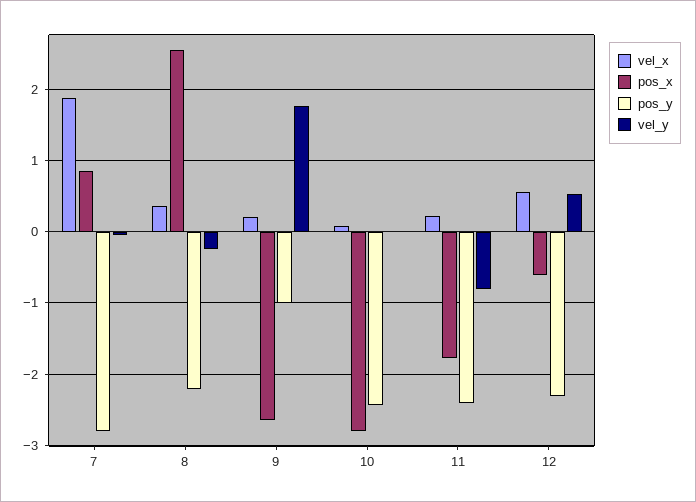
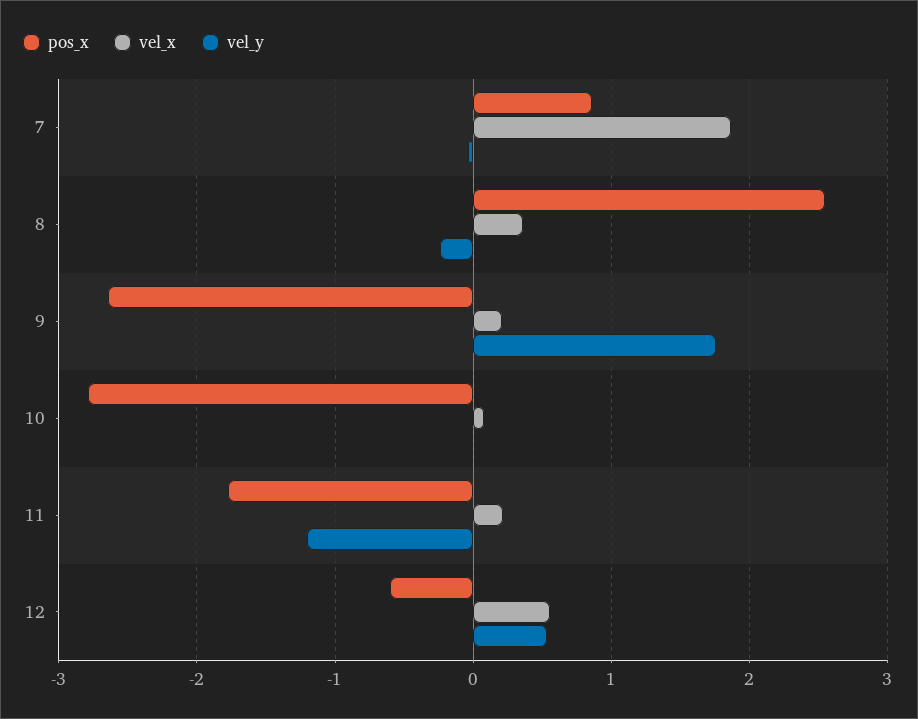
pos_y, 7: -2.8 -> none
pos_y, 8: -2.2 -> none
pos_y, 9: -1 -> none
pos_y, 10: -2.4 -> none
pos_y, 11: -2.4 -> none
vel_y, 11: -0.8 -> -1.2
pos_y, 12: -2.3 -> none

